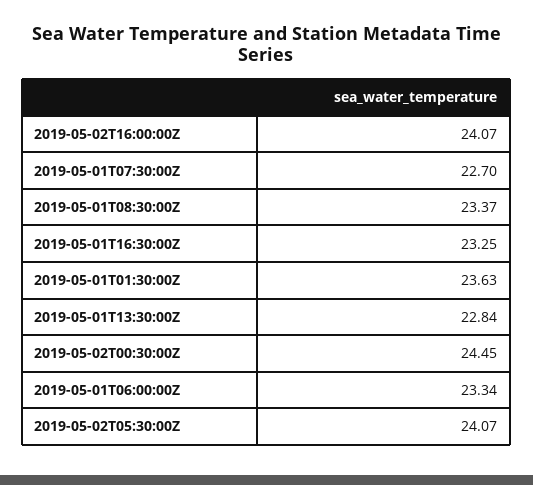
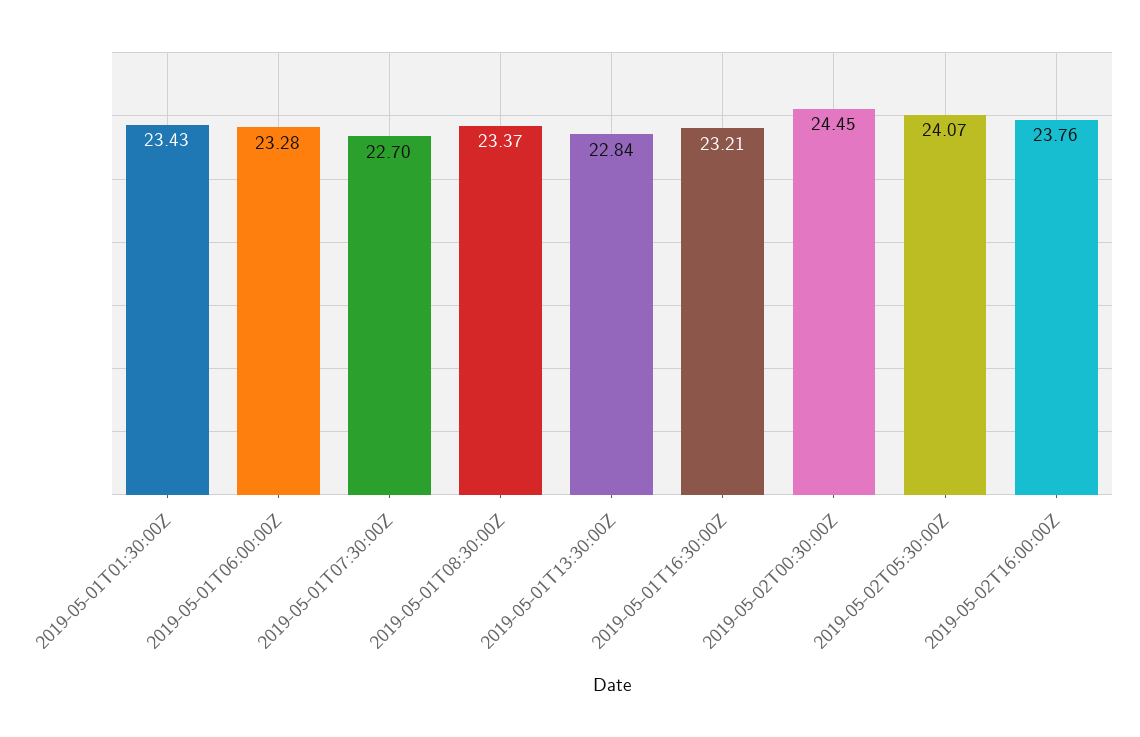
2019-05-02T16:00:00Z: 24.07 -> 23.76
2019-05-01T16:30:00Z: 23.25 -> 23.21
2019-05-01T01:30:00Z: 23.63 -> 23.43
2019-05-01T06:00:00Z: 23.34 -> 23.28

